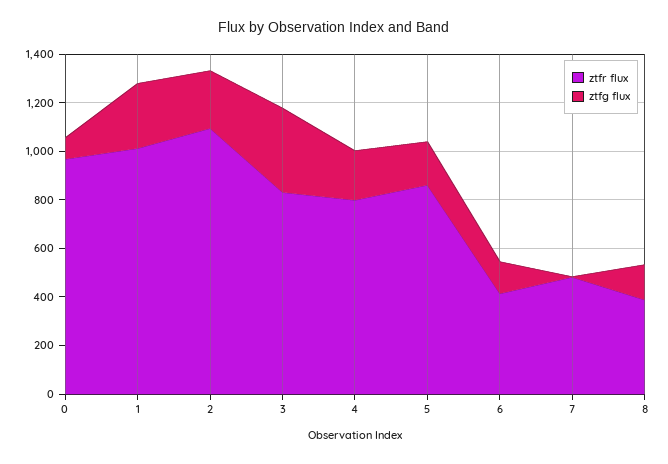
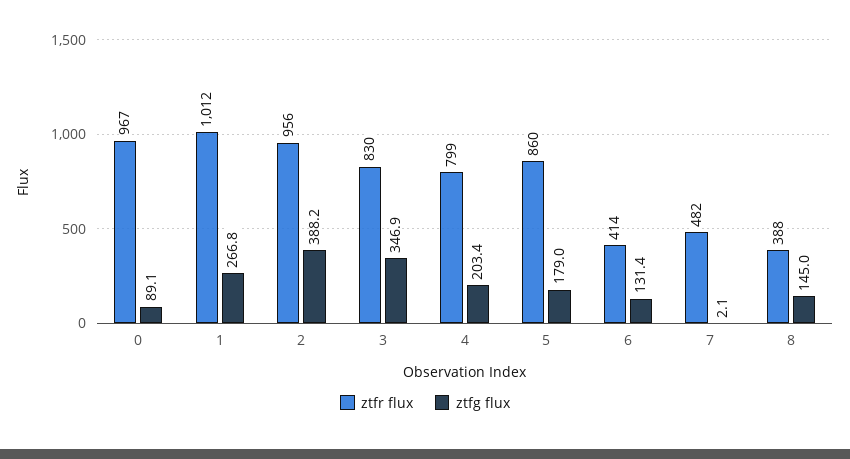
ztfr flux, 2: 1100 -> 956
ztfg flux, 2: 250 -> 388.2

